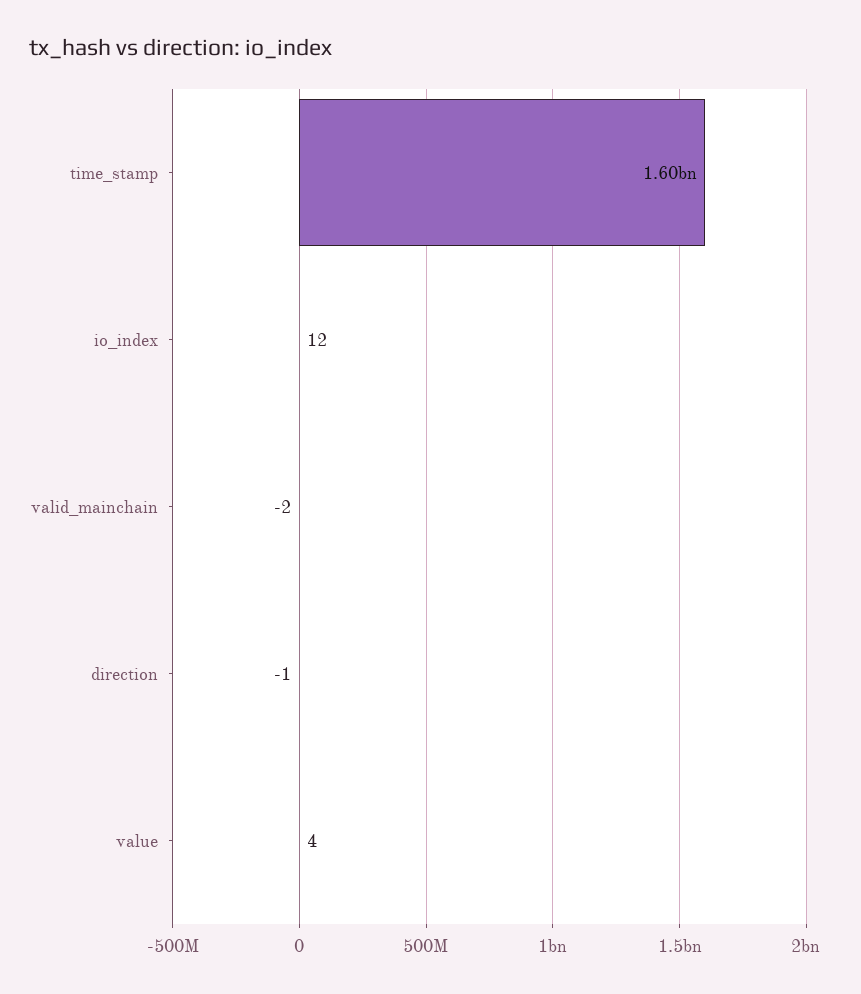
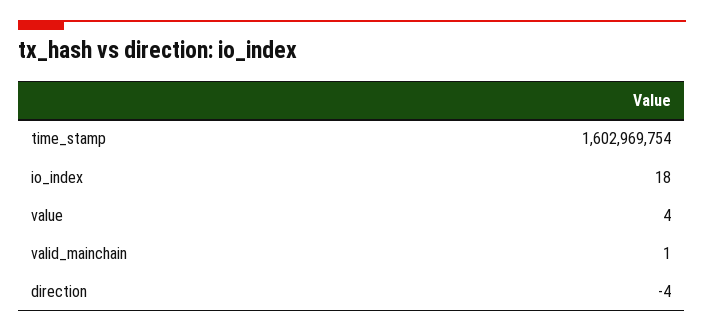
io_index: 12 -> 18
valid_mainchain: -2 -> 1
direction: -1 -> -4

